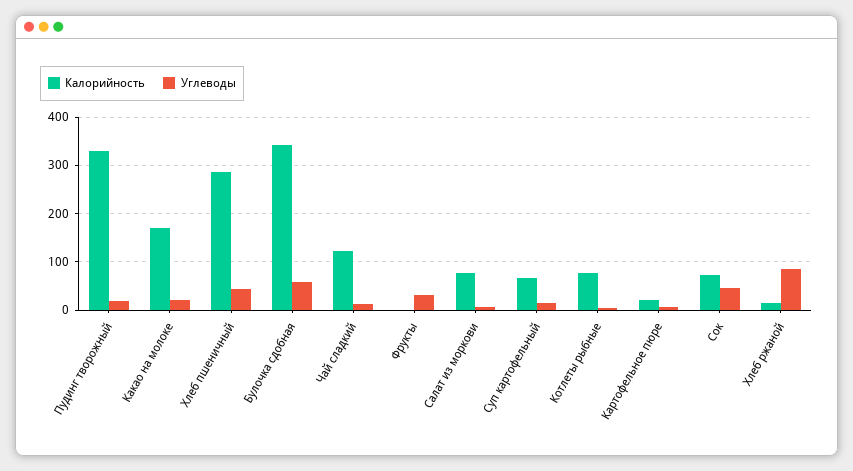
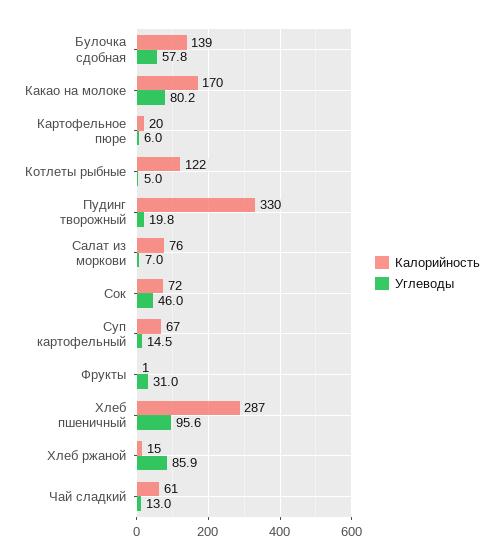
Углеводы, Какао на молоке: 20 -> 80.2
Углеводы, Хлеб пшеничный: 40 -> 95.6
Калорийность, Булочка сдобная: 340 -> 139
Калорийность, Чай сладкий: 120 -> 61
Калорийность, Котлеты рыбные: 80 -> 122

